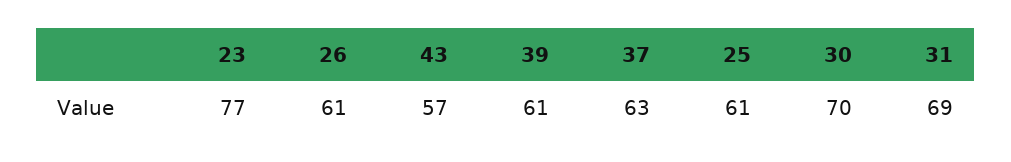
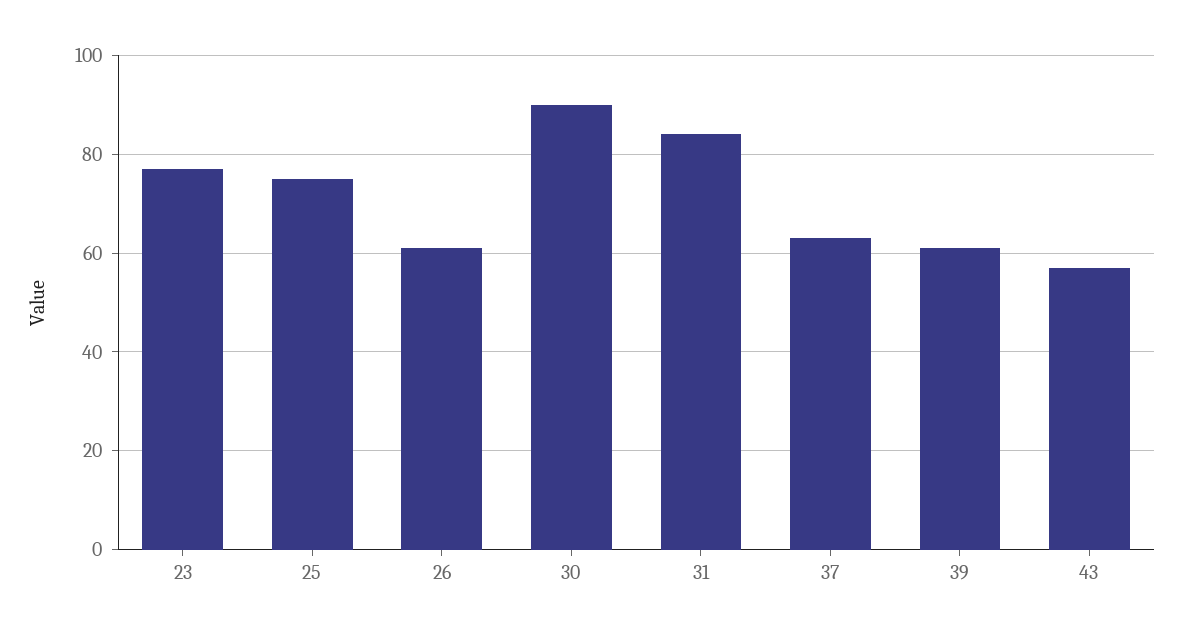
25: 61 -> 75
30: 70 -> 90
31: 69 -> 85

